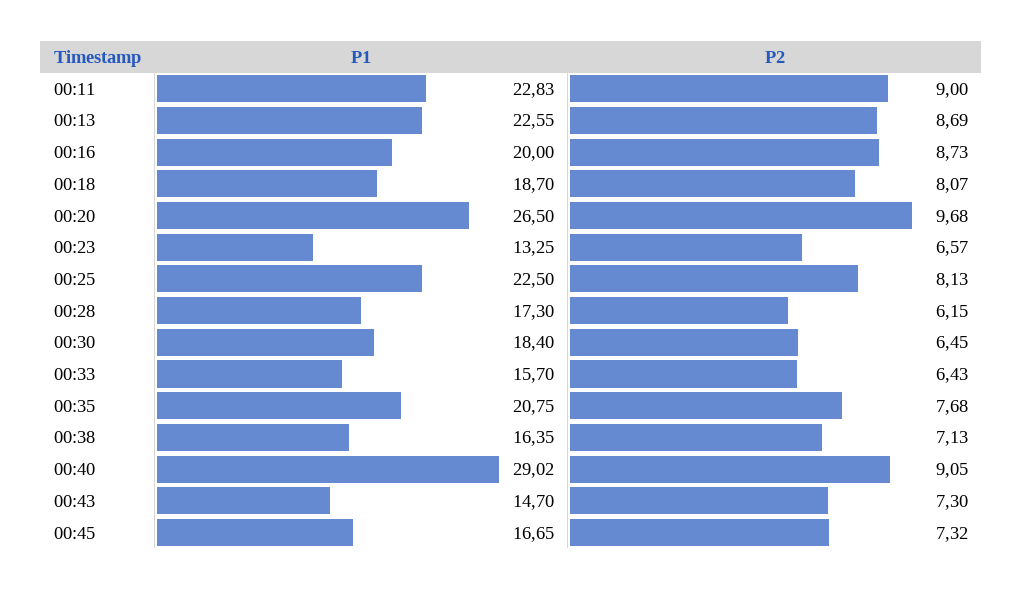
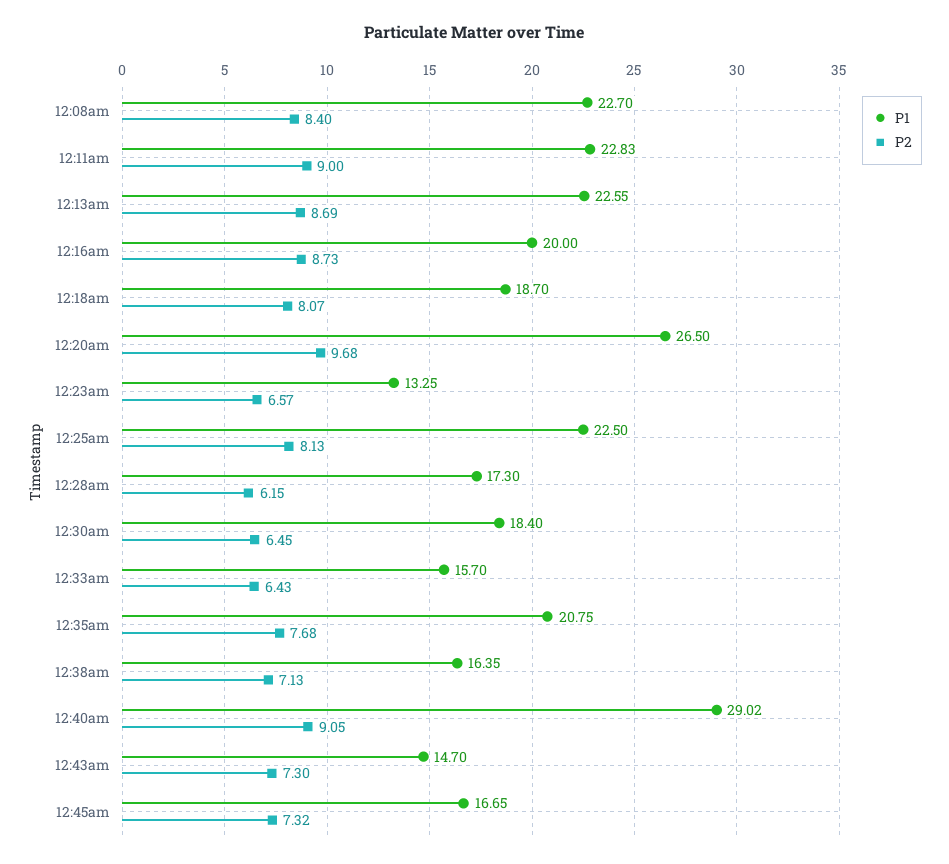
P1, 12:08am: none -> 22.7
P2, 12:08am: none -> 8.4

